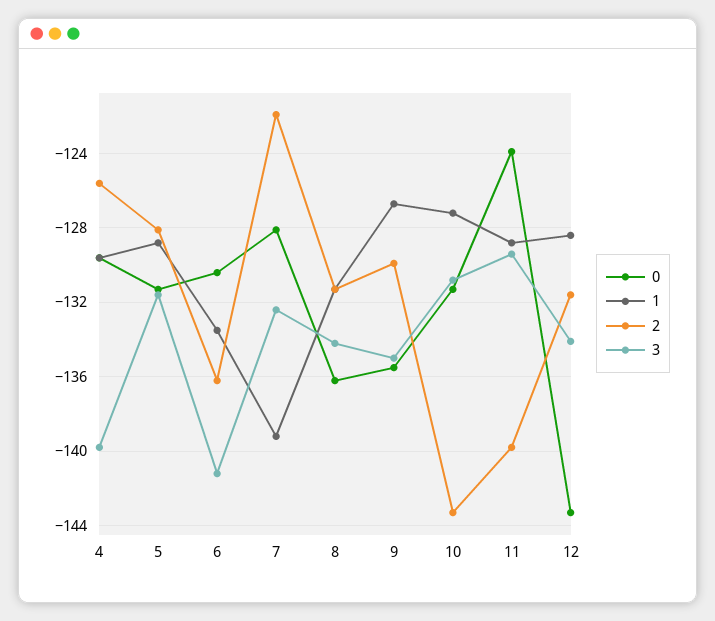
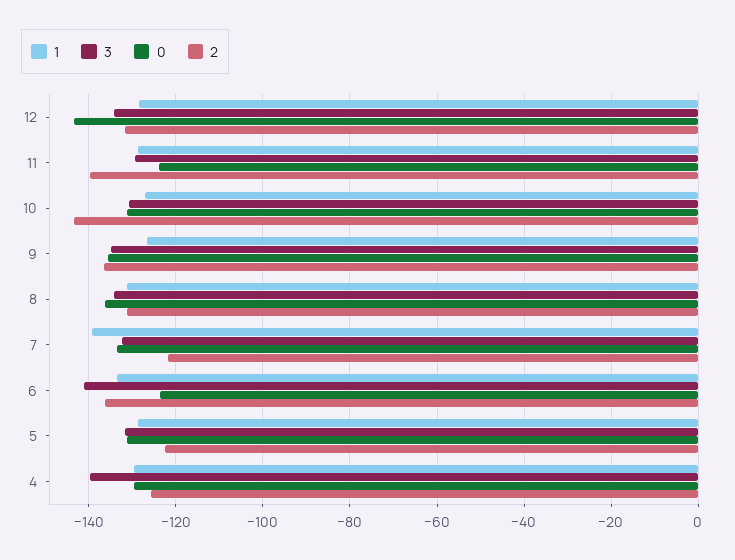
2, 5: -128 -> -122
0, 6: -130.5 -> -124
0, 7: -128 -> -134
2, 9: -130 -> -136

